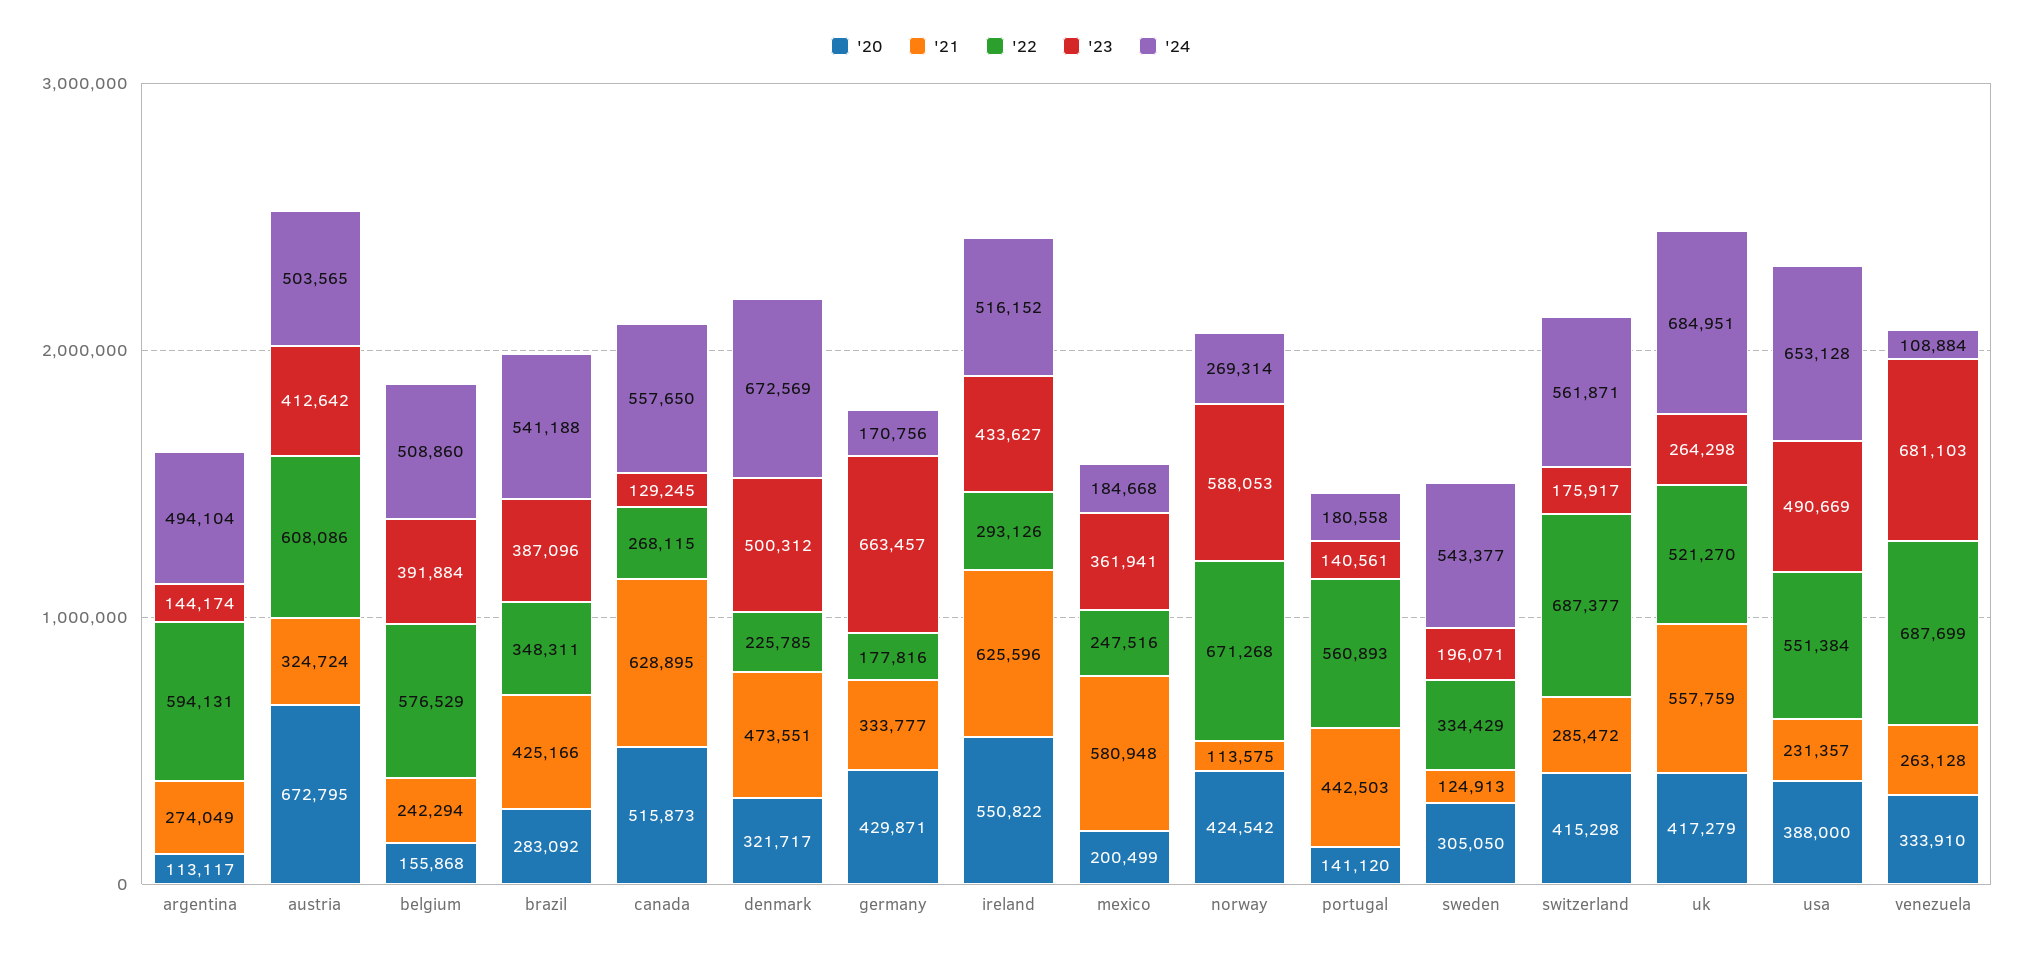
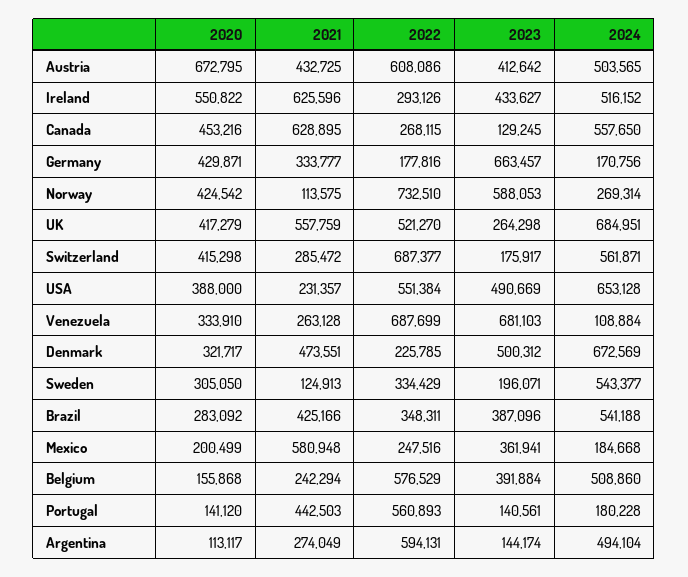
'21, austria: 324724 -> 432725
'20, canada: 515873 -> 453216
'22, norway: 671268 -> 732510
'24, portugal: 180558 -> 180228

